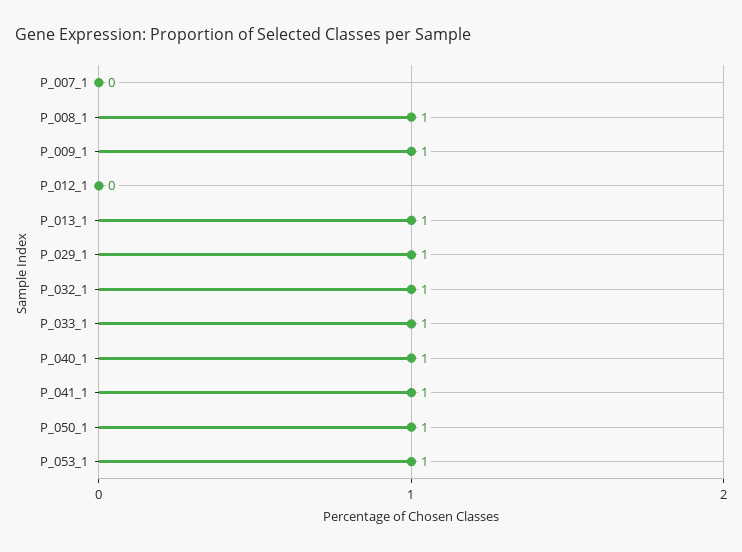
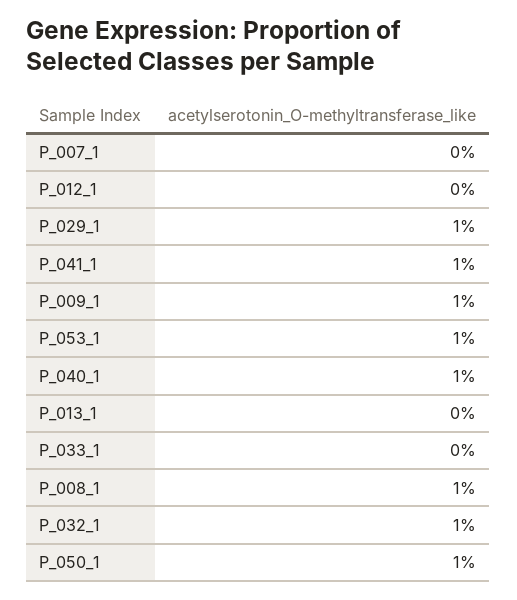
P_013_1: 1 -> 0
P_033_1: 1 -> 0

